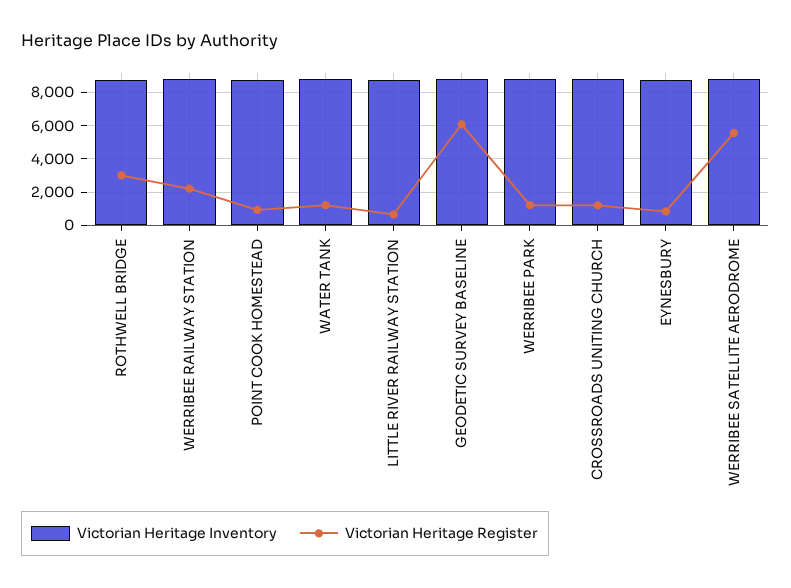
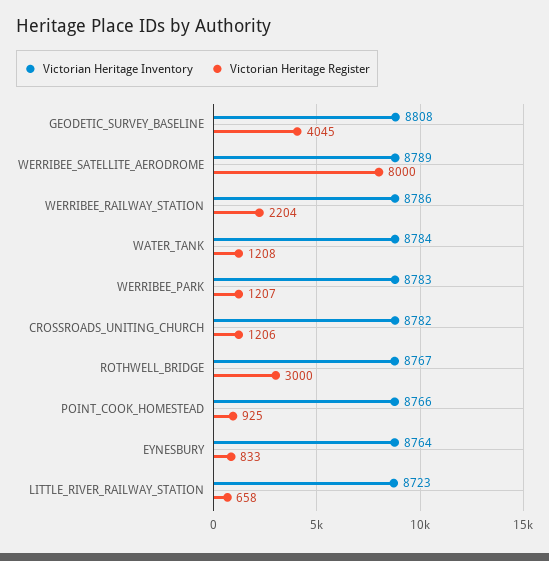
Victorian Heritage Register, GEODETIC SURVEY BASELINE: 6000 -> 4045
Victorian Heritage Register, WERRIBEE SATELLITE AERODROME: 5500 -> 8000

